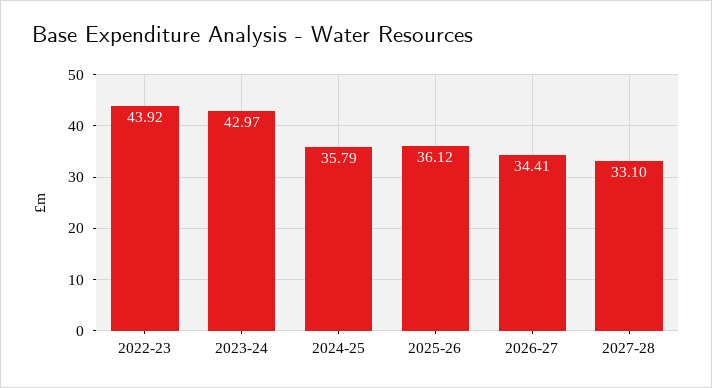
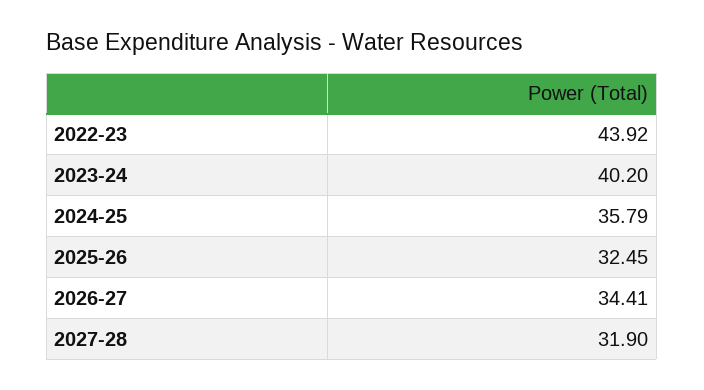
2023-24: 42.97 -> 40.2
2025-26: 36.12 -> 32.45
2027-28: 33.1 -> 31.9

